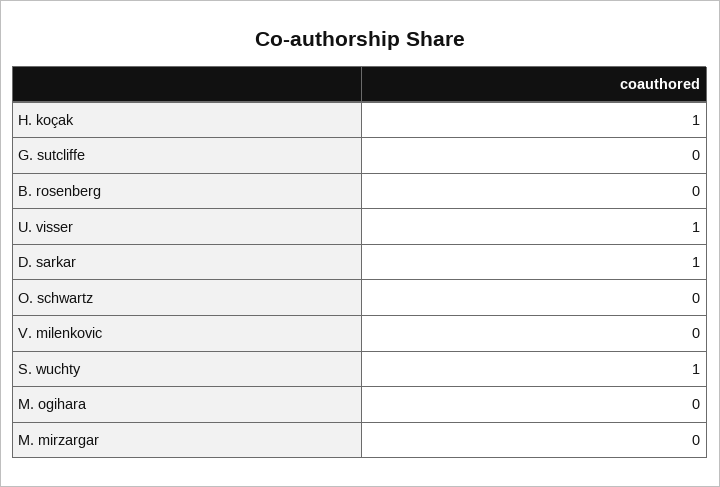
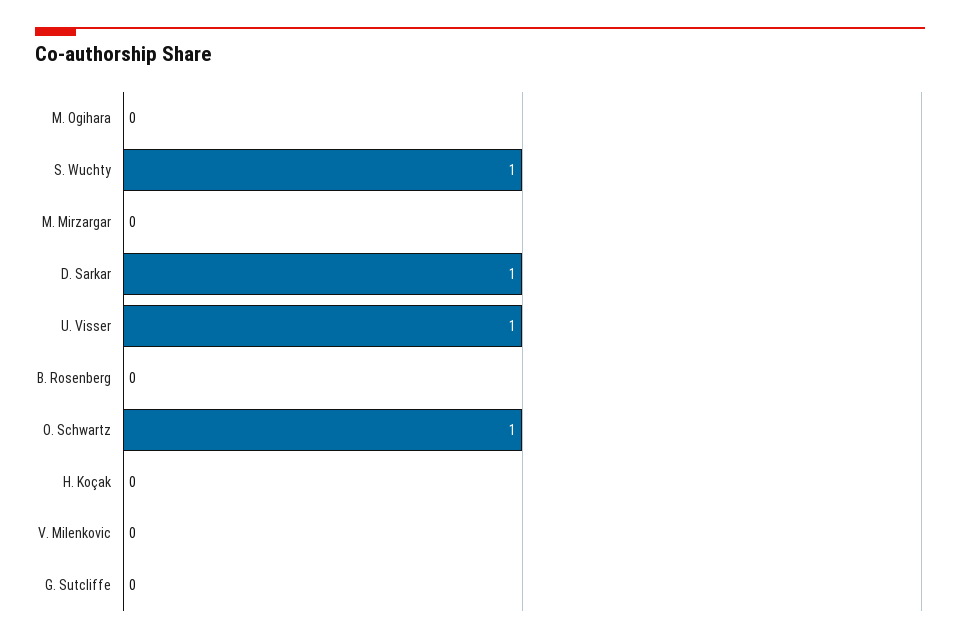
H. koçak: 1 -> 0
O. schwartz: 0 -> 1

